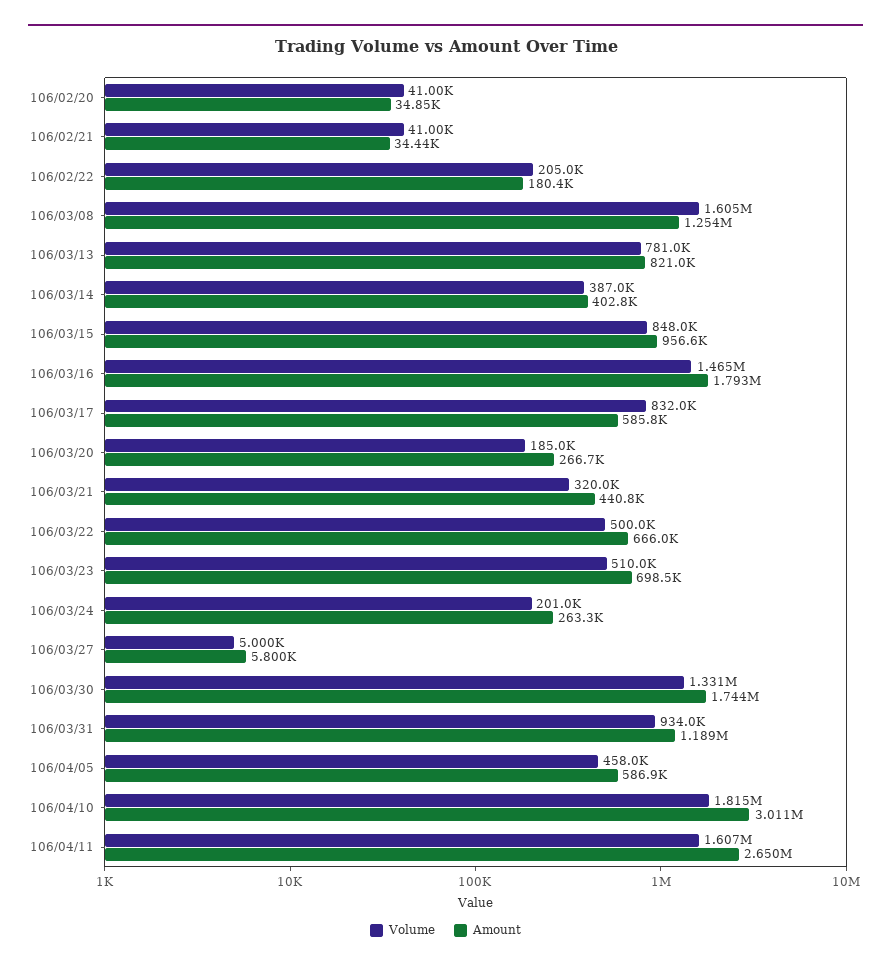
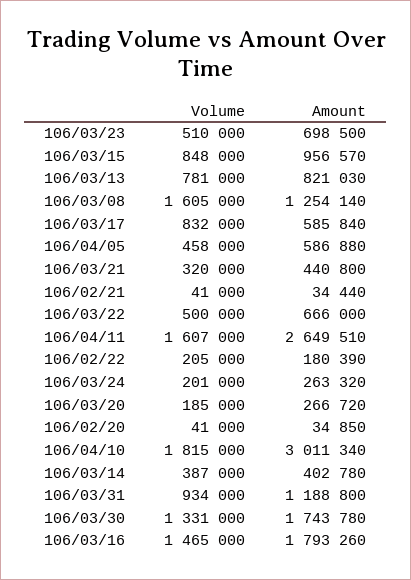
Volume, 106/03/27: 5000 -> none
Amount, 106/03/27: 5800 -> none

